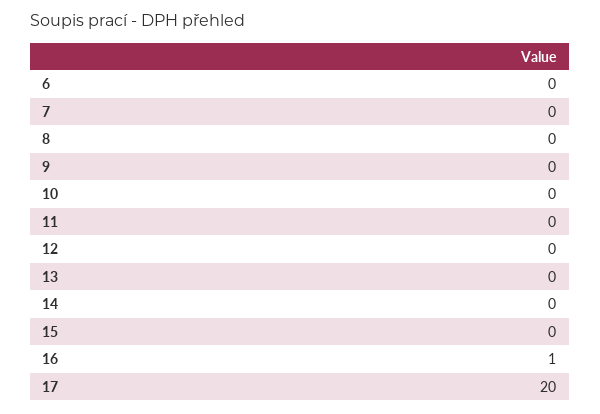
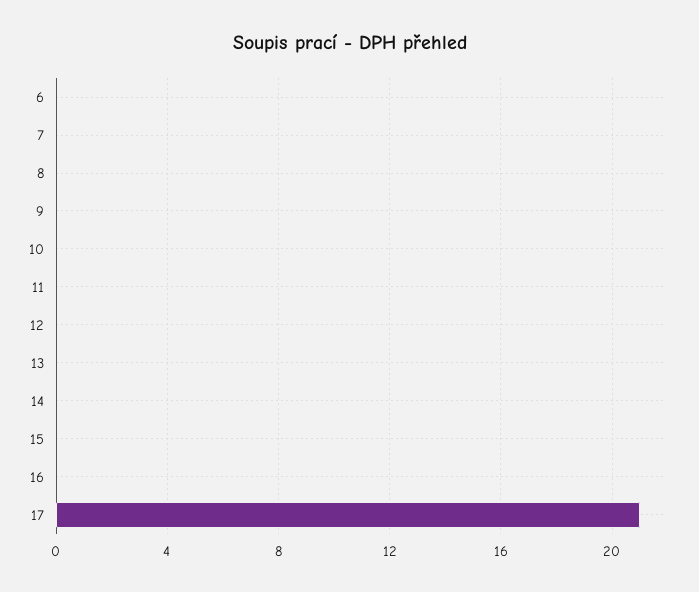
16: 1 -> 0
17: 20 -> 21

